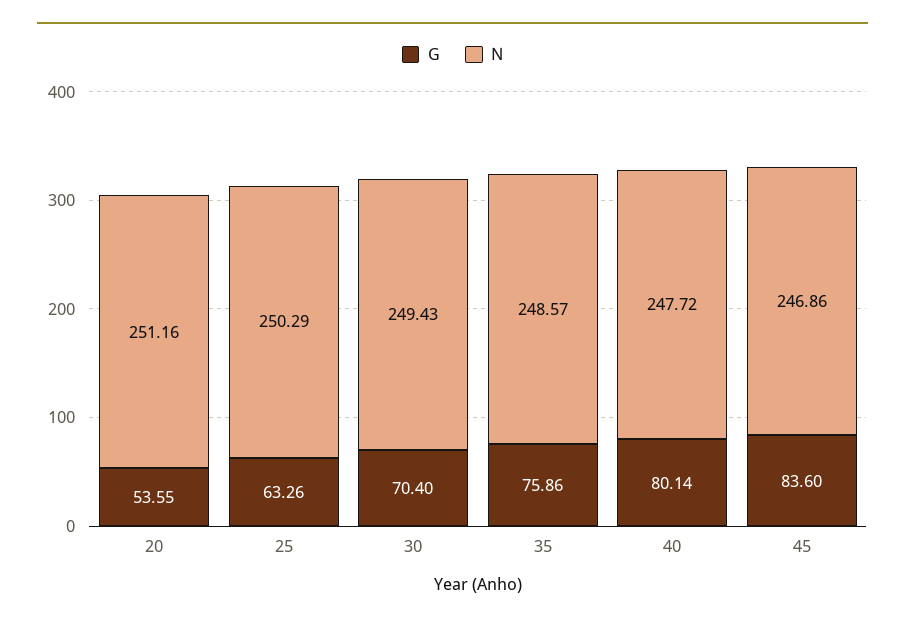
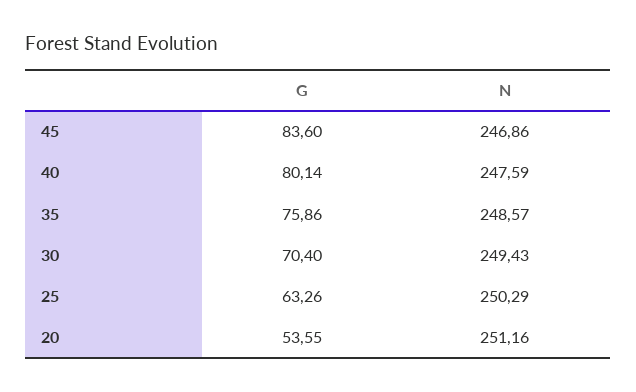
N, 40: 247.72 -> 247.59

